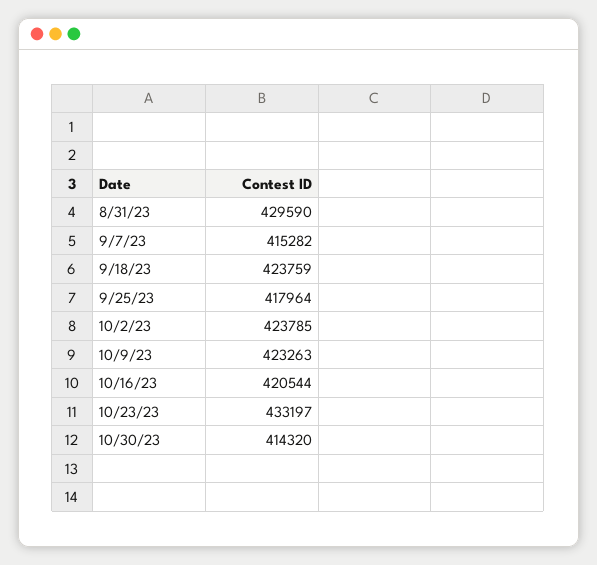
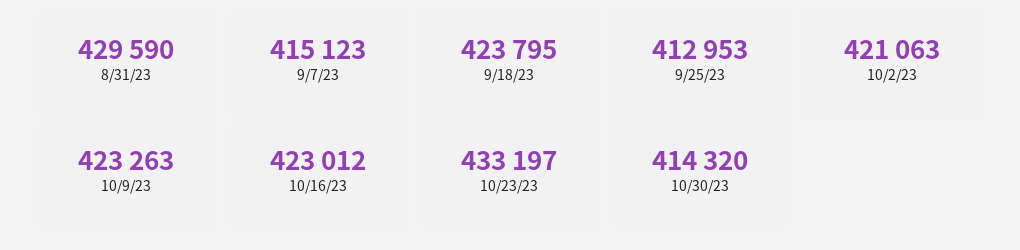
9/7/23: 415282 -> 415123
9/18/23: 423759 -> 423795
9/25/23: 417964 -> 412953
10/2/23: 423785 -> 421063
10/16/23: 420544 -> 423012

